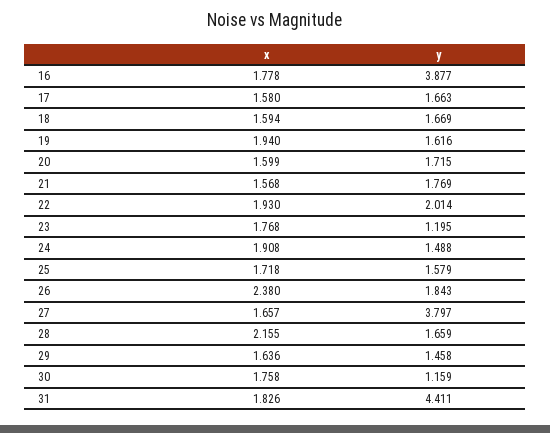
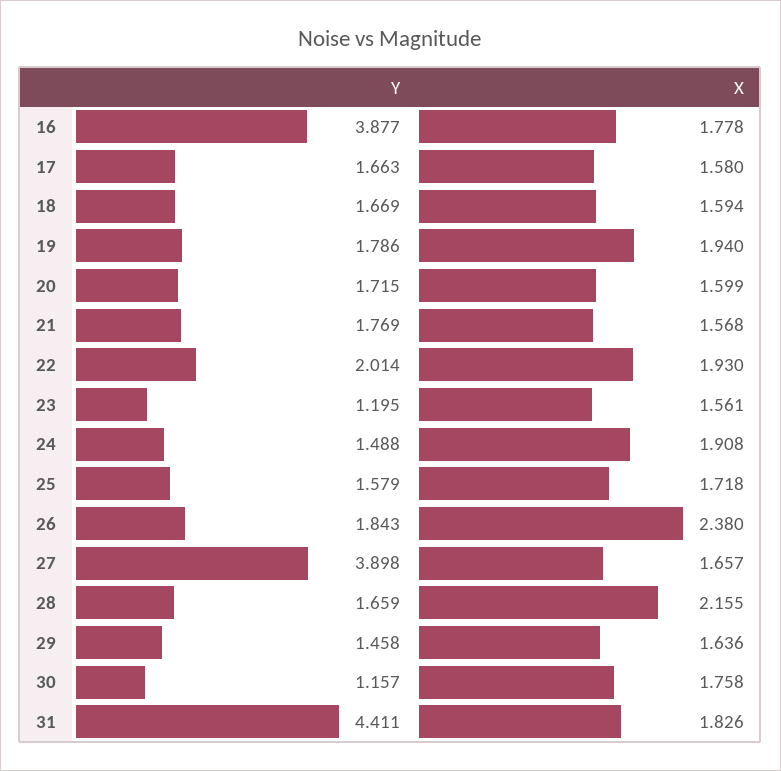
y, 19: 1.616 -> 1.786
x, 23: 1.768 -> 1.561
y, 27: 3.797 -> 3.898
y, 30: 1.159 -> 1.157

